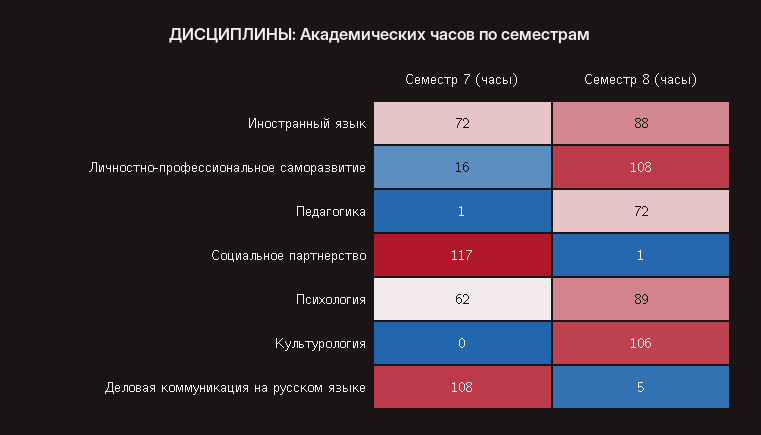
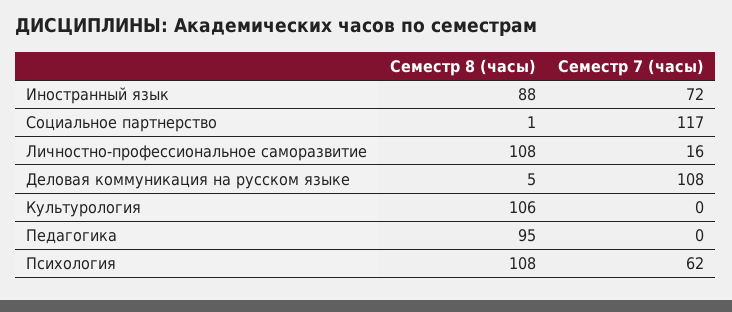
Семестр 7 (часы), Педагогика: 1 -> 0
Семестр 8 (часы), Педагогика: 72 -> 95
Семестр 8 (часы), Психология: 89 -> 108

